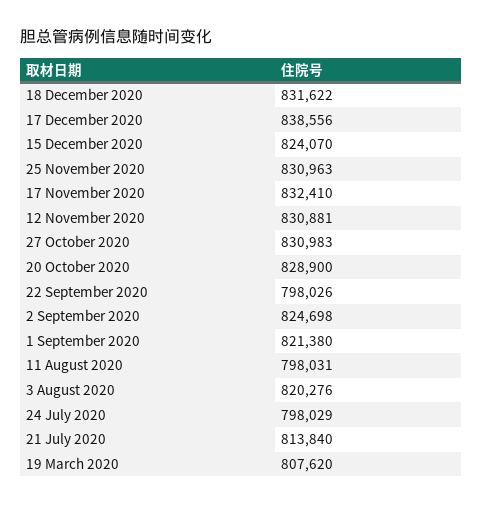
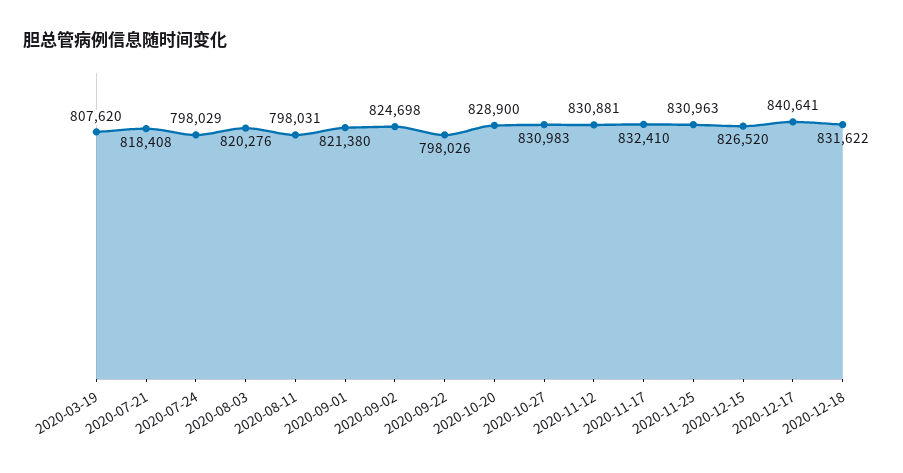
17 December 2020: 838556 -> 840641
15 December 2020: 824070 -> 826520
21 July 2020: 813840 -> 818408

